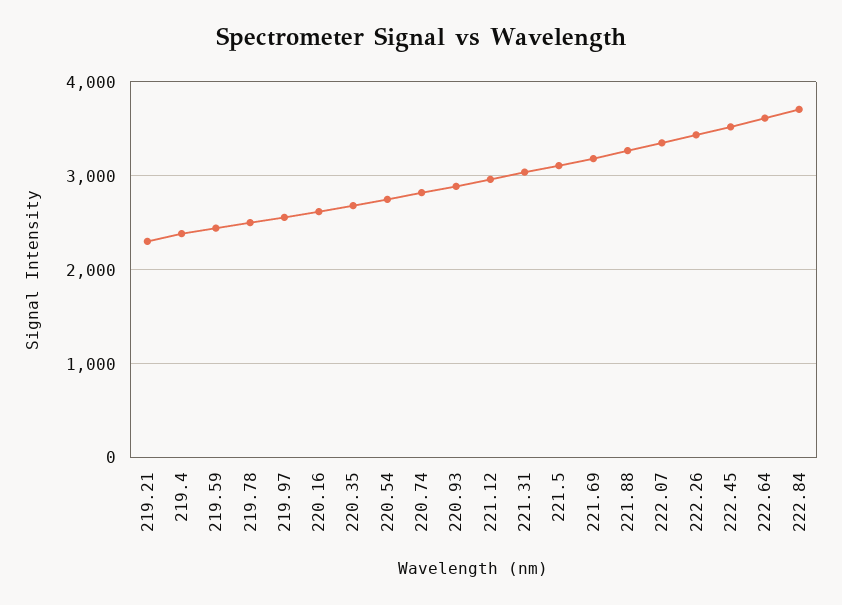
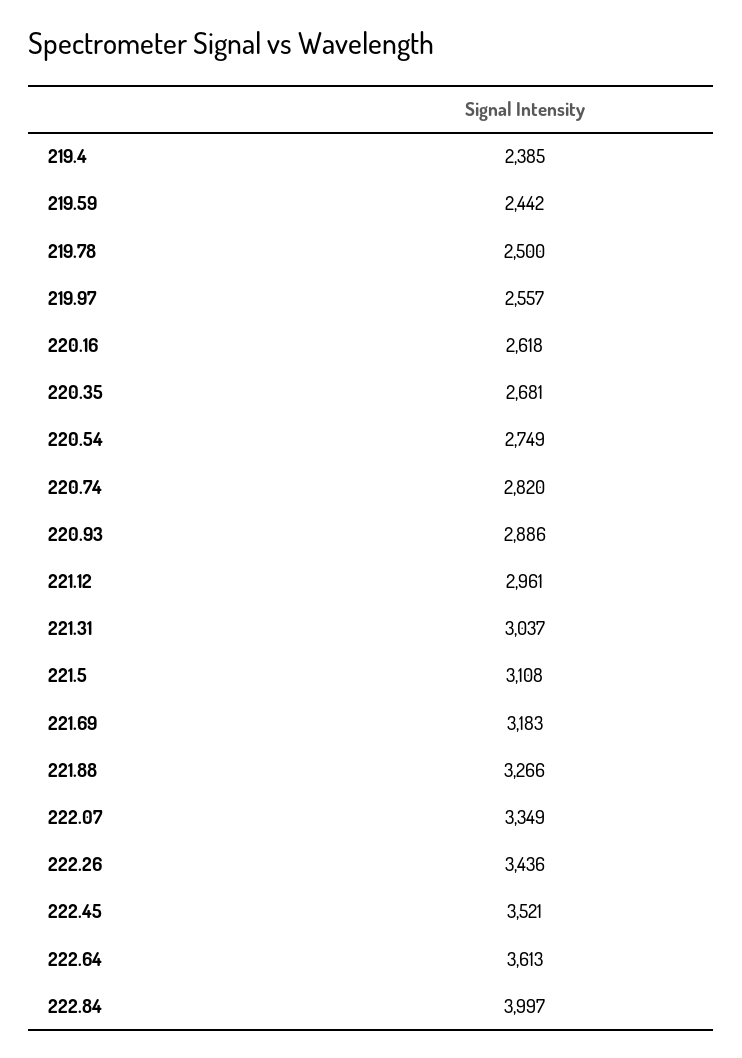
219.21: 2300 -> none
222.84: 3700 -> 3997

